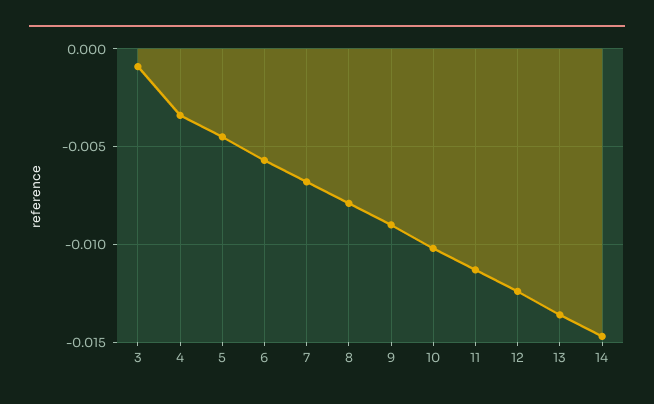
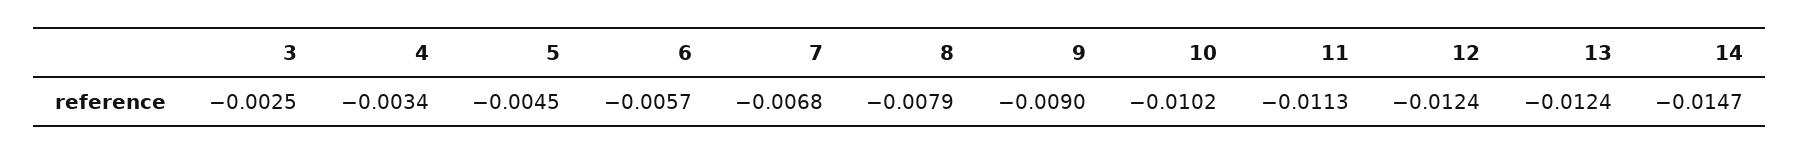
3: -0.001 -> -0.0025
13: -0.0135 -> -0.0124

